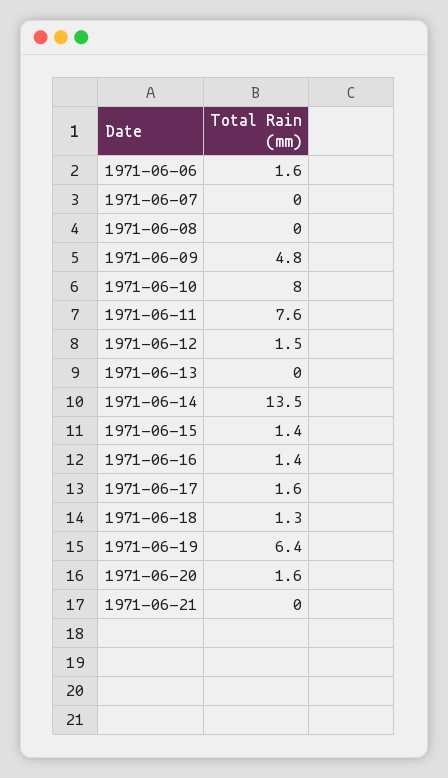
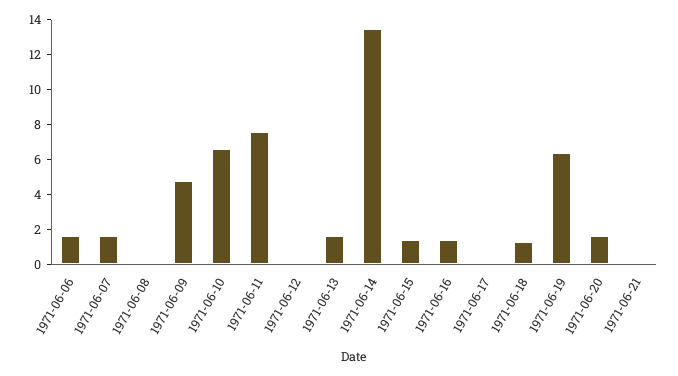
1971-06-07: 0 -> 1.5
1971-06-10: 8 -> 6.5
1971-06-12: 1.5 -> 0
1971-06-13: 0 -> 1.5
1971-06-17: 1.6 -> 0

